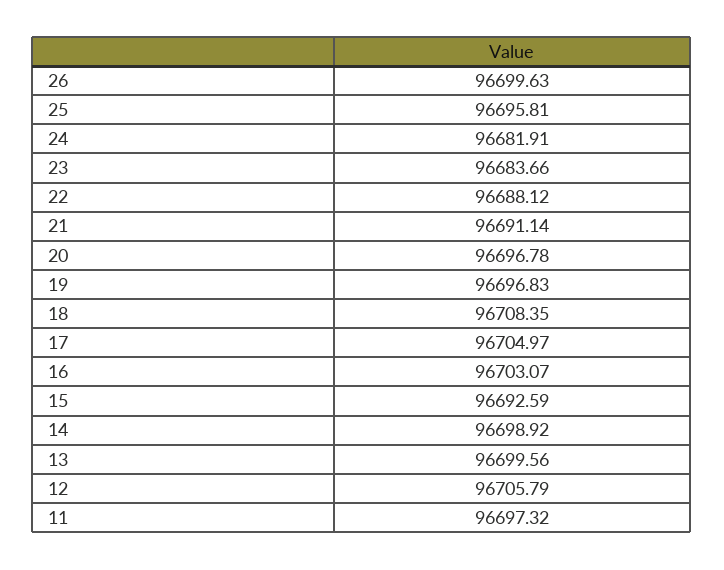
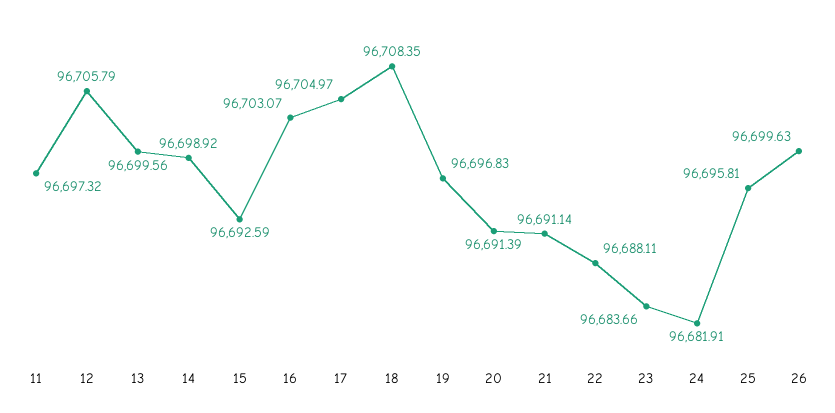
22: 96688.12 -> 96688.11
20: 96696.78 -> 96691.39

